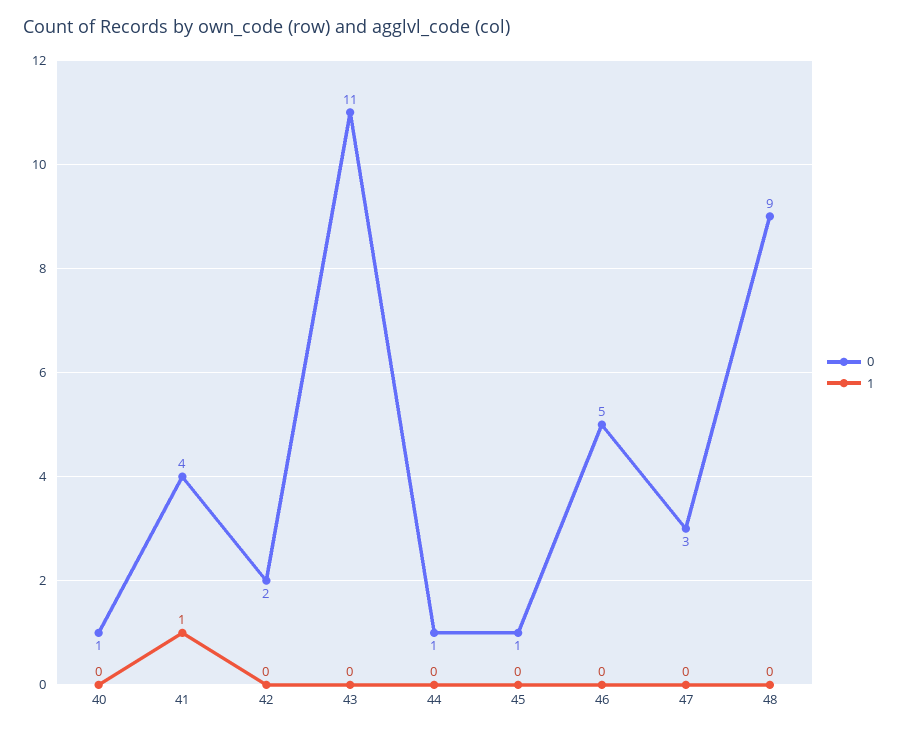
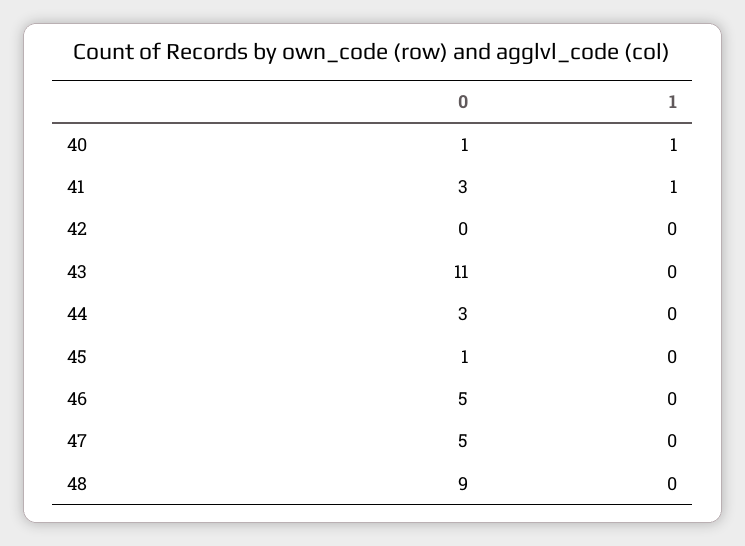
1, 40: 0 -> 1
0, 41: 4 -> 3
0, 42: 2 -> 0
0, 44: 1 -> 3
0, 47: 3 -> 5

